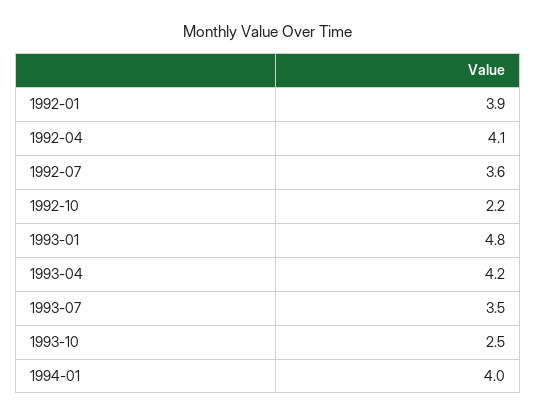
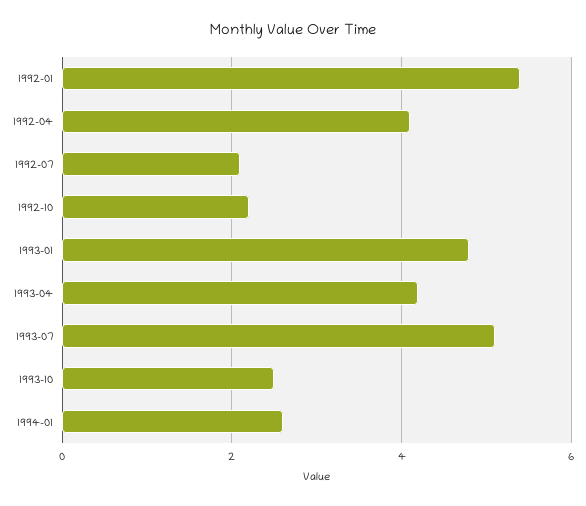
1992-01: 3.9 -> 5.5
1992-07: 3.6 -> 2
1993-07: 3.5 -> 5
1994-01: 4 -> 2.5

